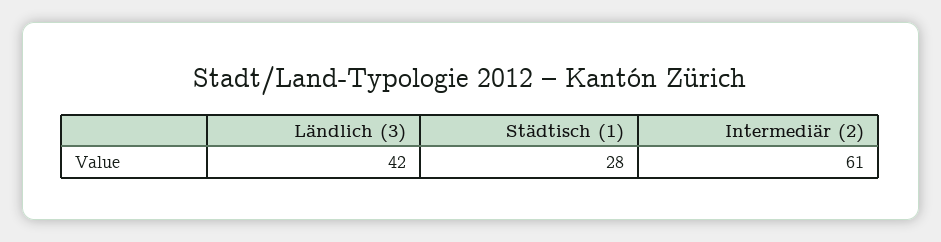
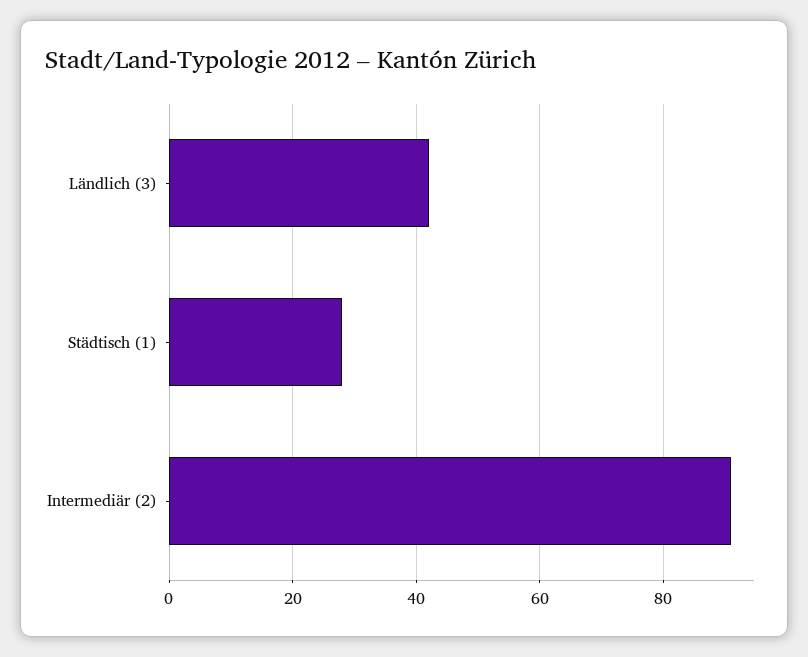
Intermediär (2): 61 -> 90

